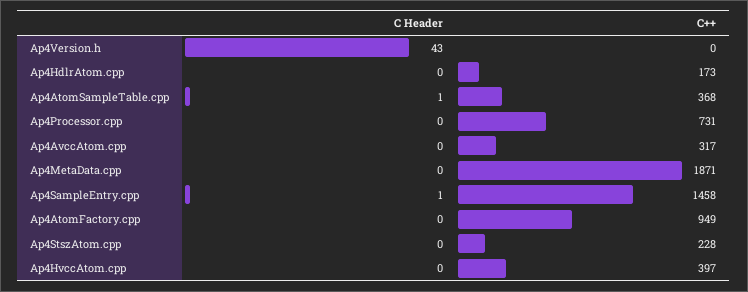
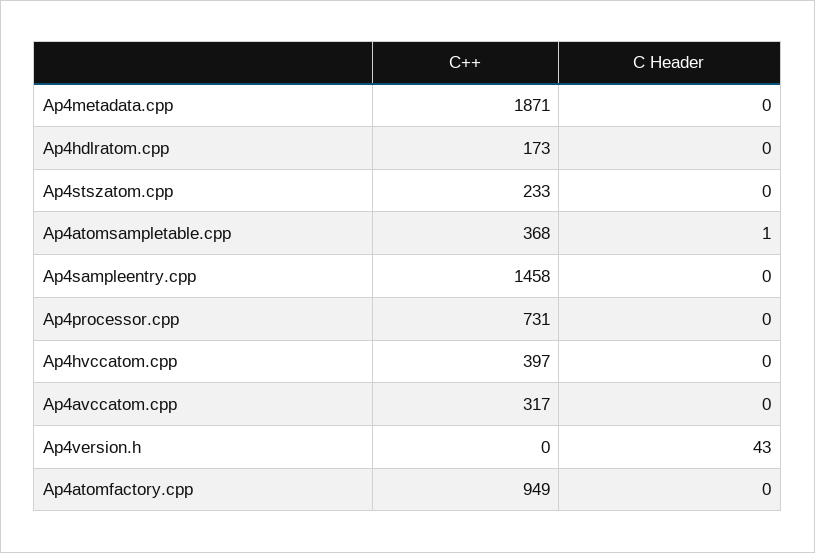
C Header, Ap4SampleEntry.cpp: 1 -> 0
C++, Ap4StszAtom.cpp: 228 -> 233

